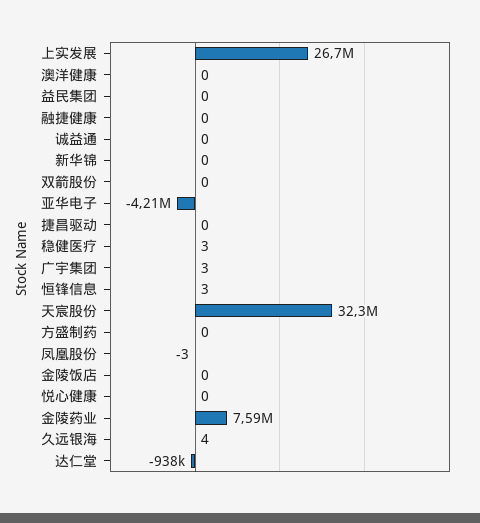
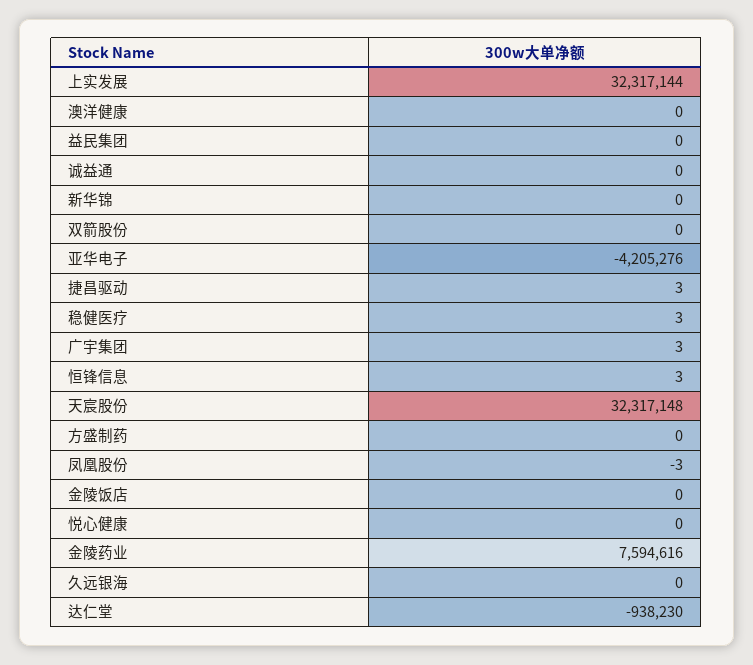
上实发展: 26700000 -> 32317144
融捷健康: 0 -> none
捷昌驱动: 0 -> 3
久远银海: 4 -> 0

